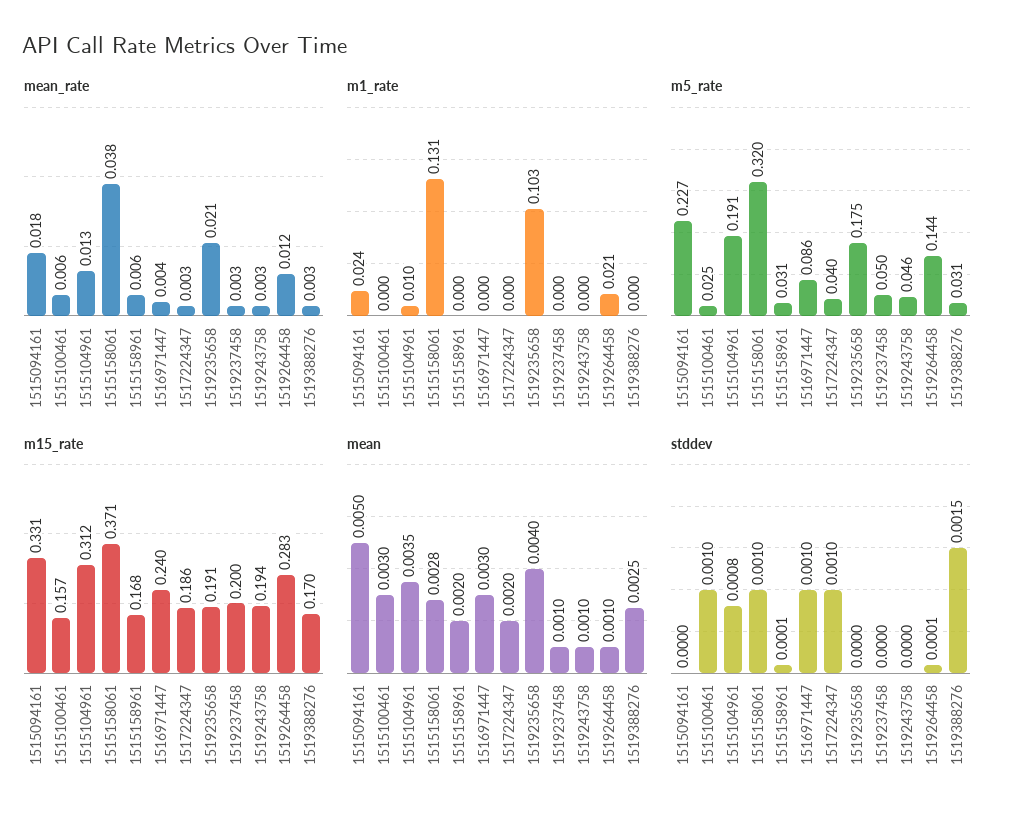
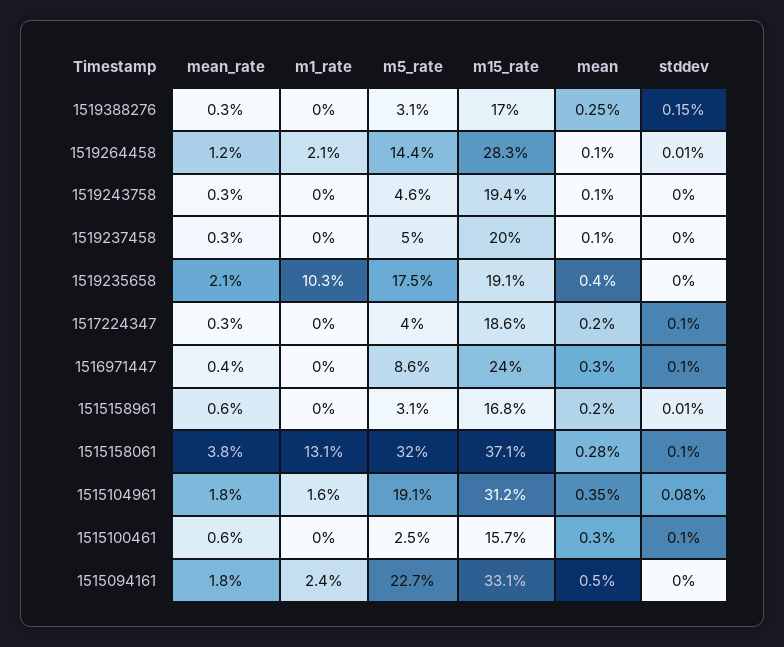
mean_rate, 1515104961: 0.013 -> 0.018
m1_rate, 1515104961: 0.01 -> 0.016

